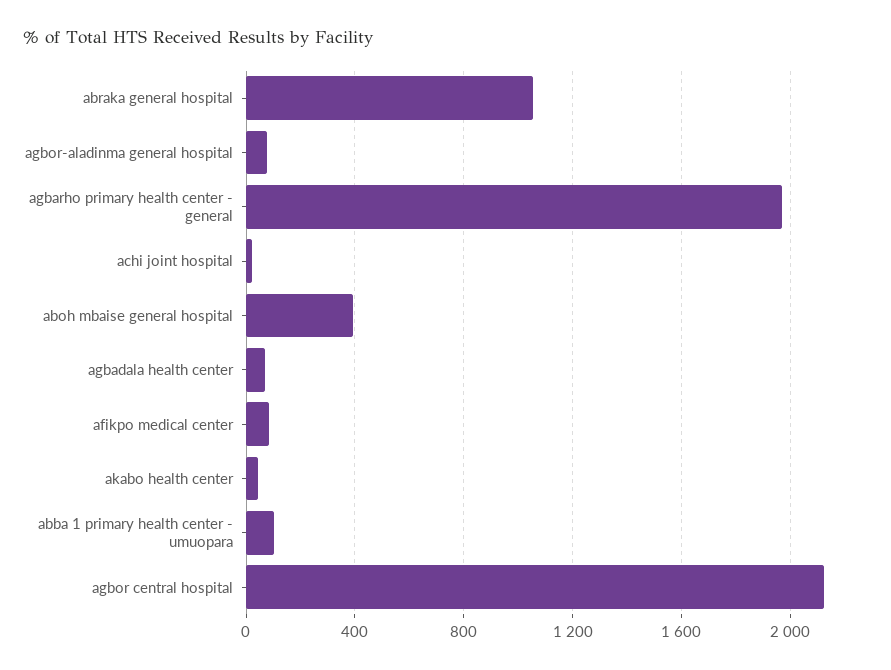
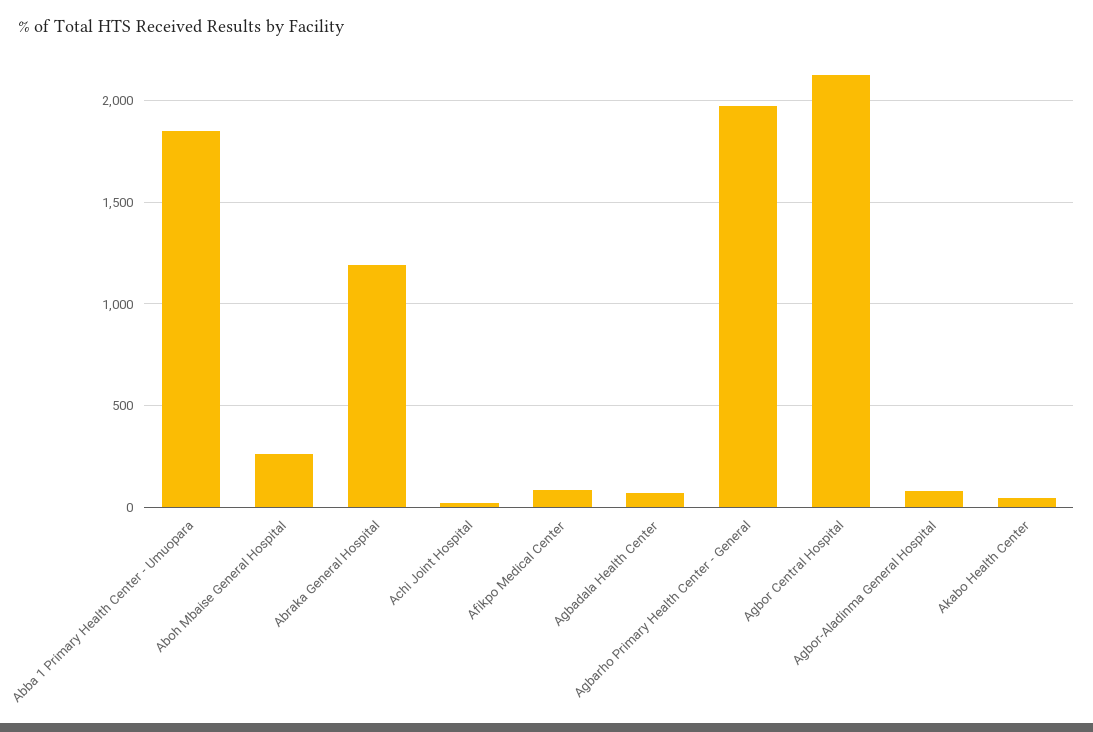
abraka general hospital: 1050 -> 1200
aboh mbaise general hospital: 400 -> 250
abba 1 primary health center - umuopara: 100 -> 1850

